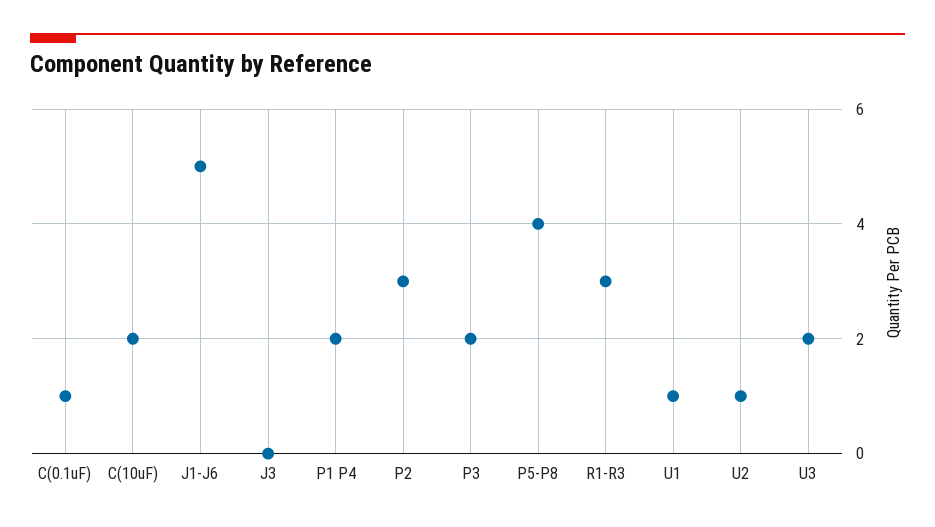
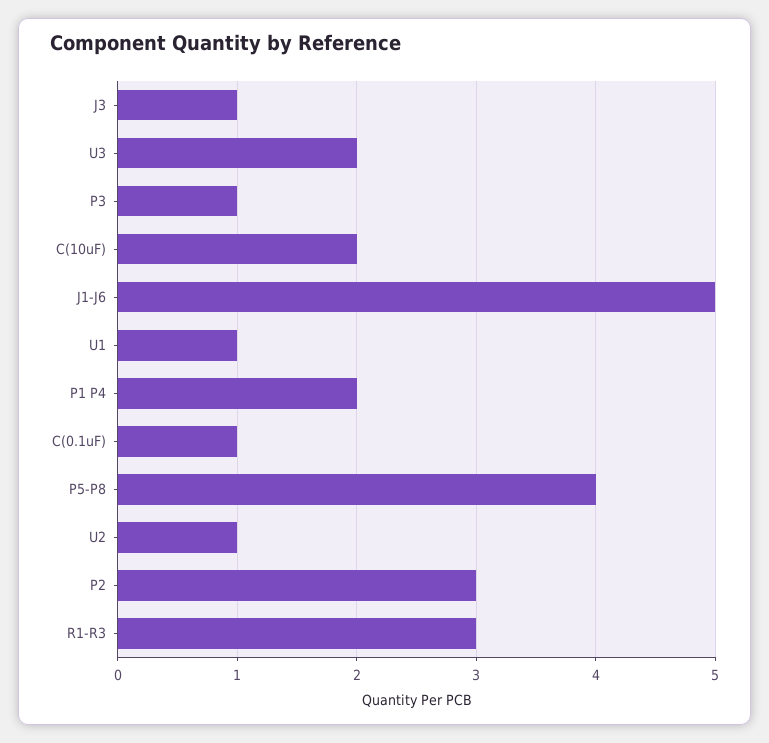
J3: 0 -> 1
P3: 2 -> 1

